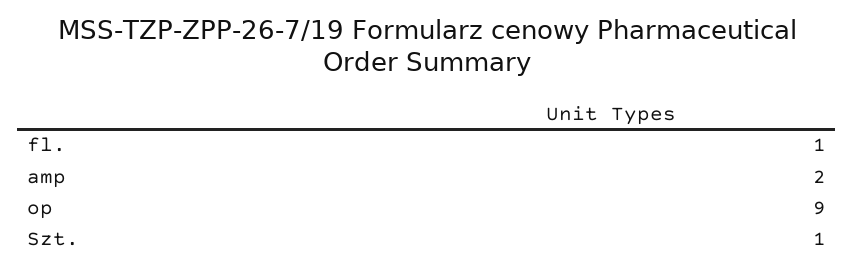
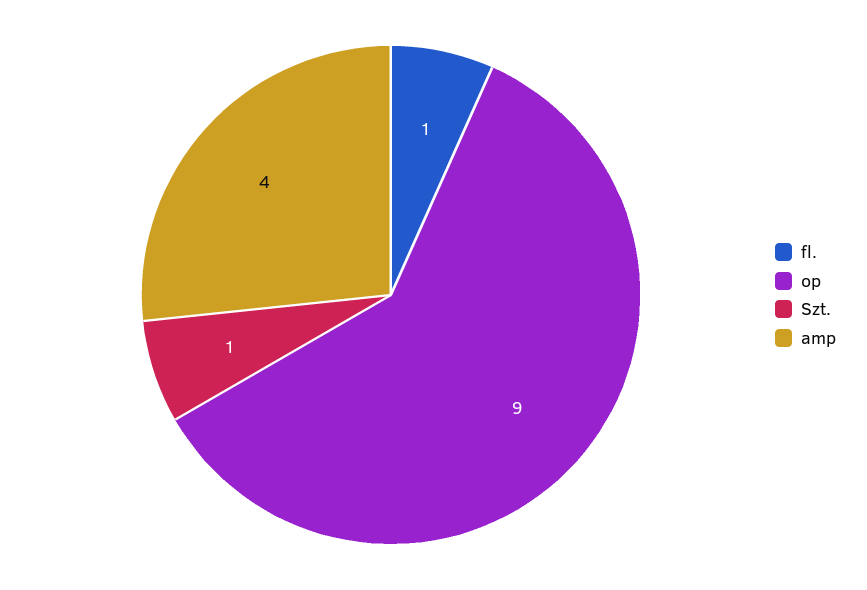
amp: 2 -> 4

